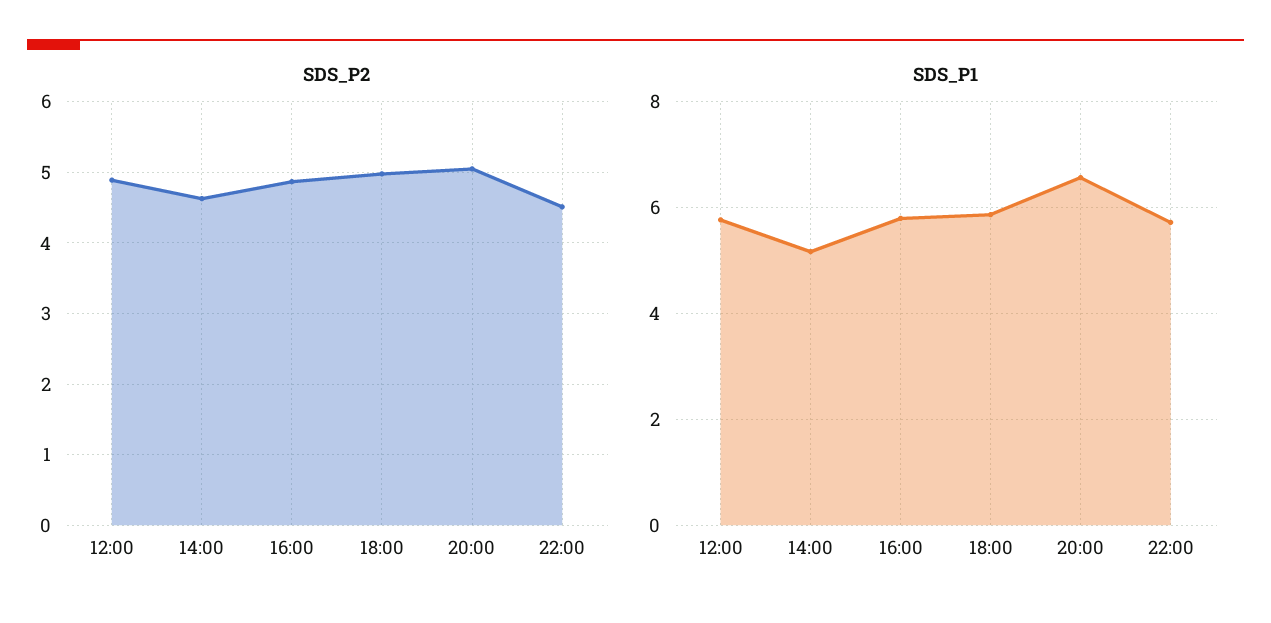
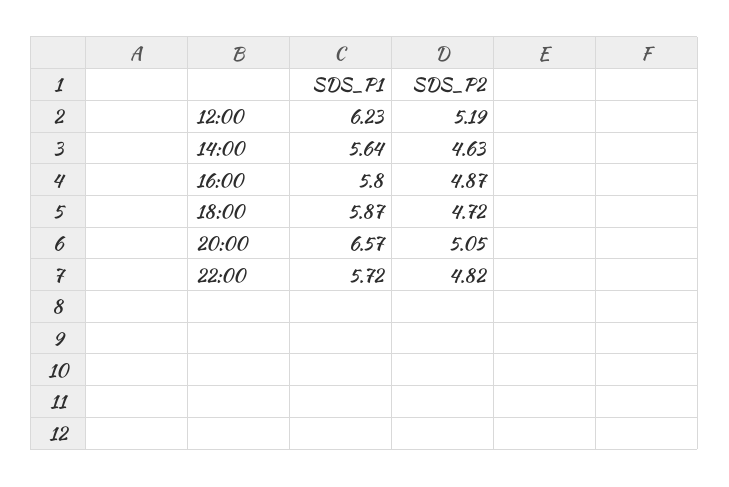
SDS_P2, 12:00: 4.9 -> 5.19
SDS_P2, 18:00: 5 -> 4.72
SDS_P2, 22:00: 4.5 -> 4.82
SDS_P1, 12:00: 5.8 -> 6.23
SDS_P1, 14:00: 5.2 -> 5.64

